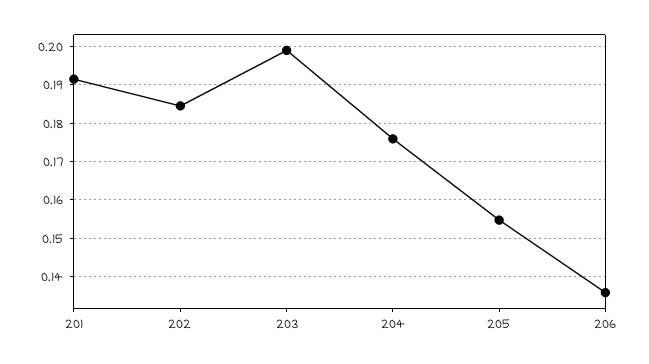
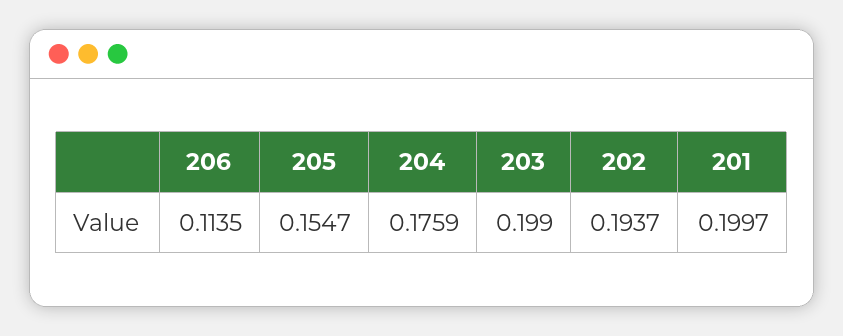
201: 0.192 -> 0.1997
202: 0.184 -> 0.1937
206: 0.136 -> 0.1135

